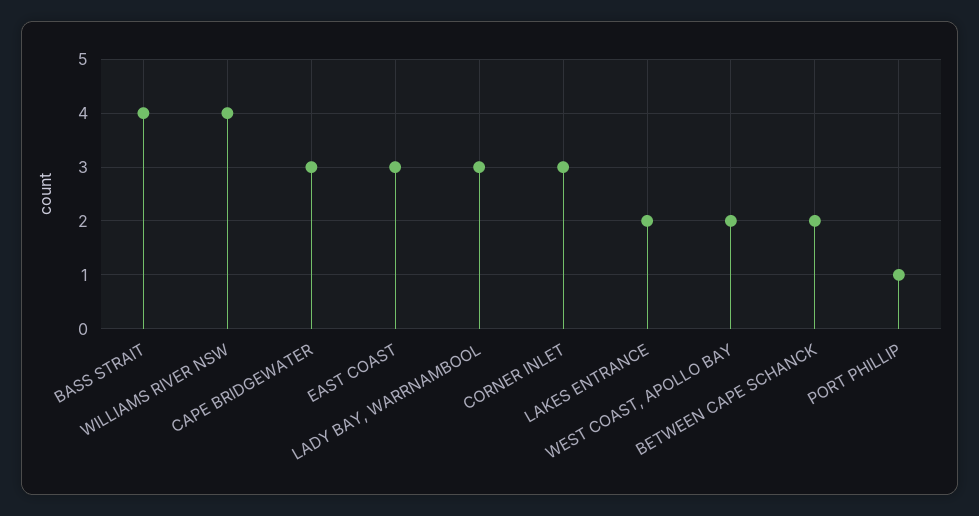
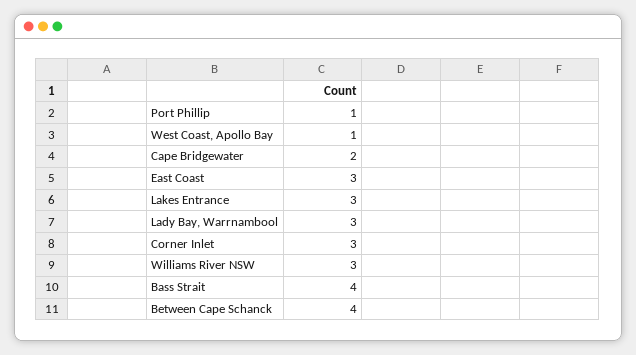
WILLIAMS RIVER NSW: 4 -> 3
CAPE BRIDGEWATER: 3 -> 2
LAKES ENTRANCE: 2 -> 3
WEST COAST, APOLLO BAY: 2 -> 1
BETWEEN CAPE SCHANCK: 2 -> 4

